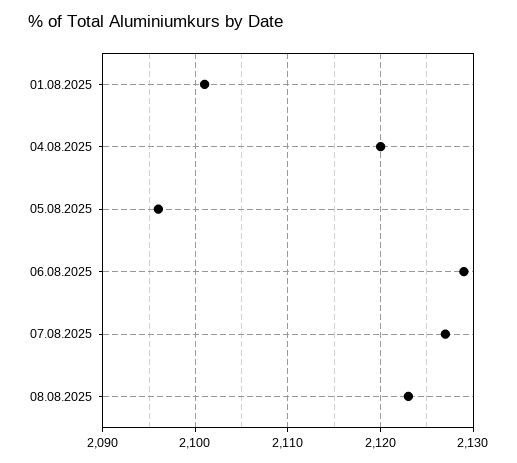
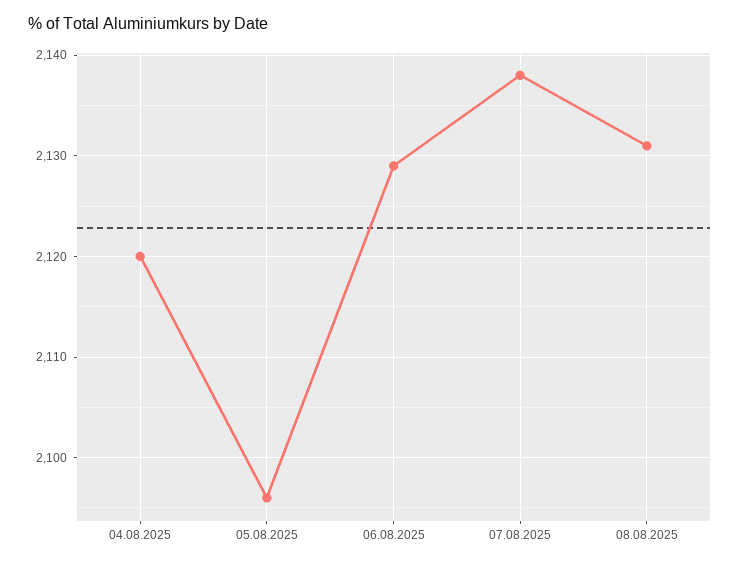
01.08.2025: 2101 -> none
07.08.2025: 2127 -> 2138
08.08.2025: 2123 -> 2131

